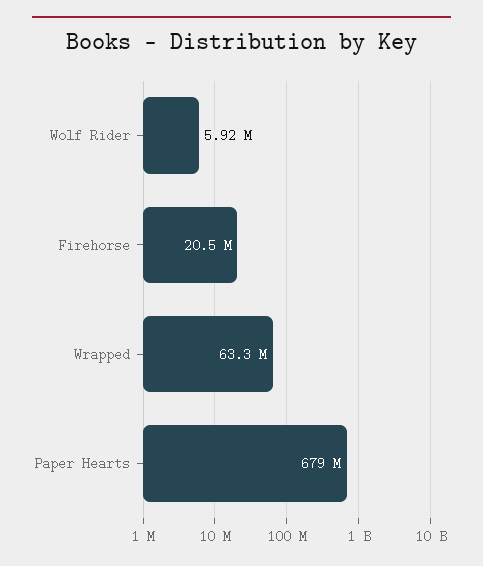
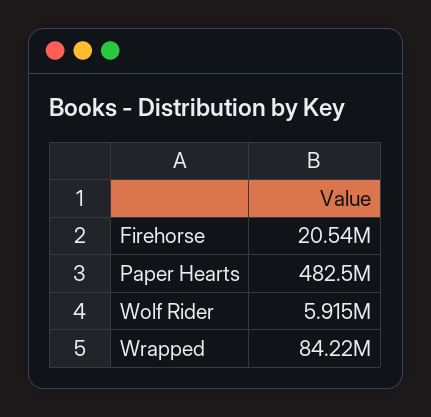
Wrapped: 63300000 -> 84220000
Paper Hearts: 679000000 -> 482500000

